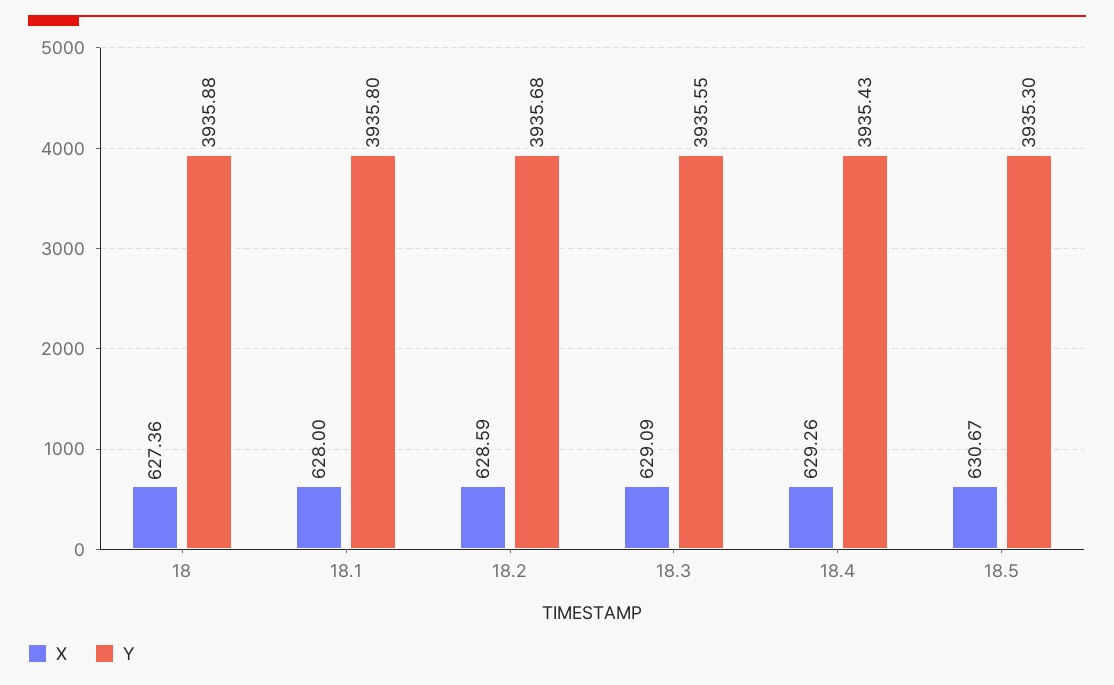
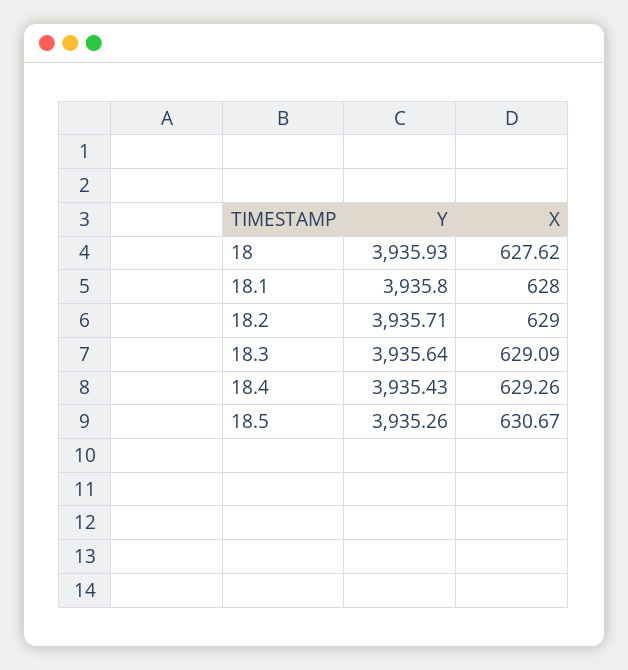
X, 18: 627.36 -> 627.62
Y, 18: 3935.88 -> 3935.93
X, 18.2: 628.59 -> 629
Y, 18.2: 3935.68 -> 3935.71
Y, 18.3: 3935.55 -> 3935.64
Y, 18.5: 3935.3 -> 3935.26

